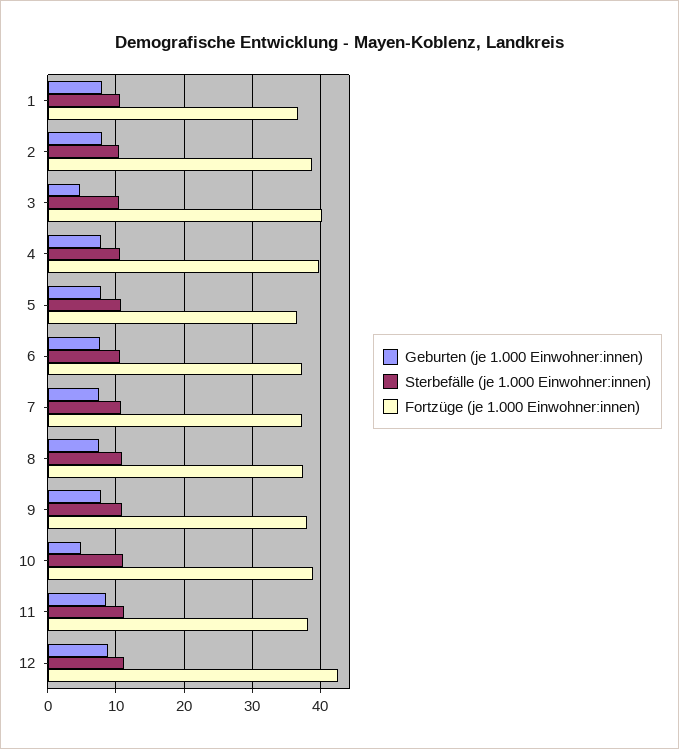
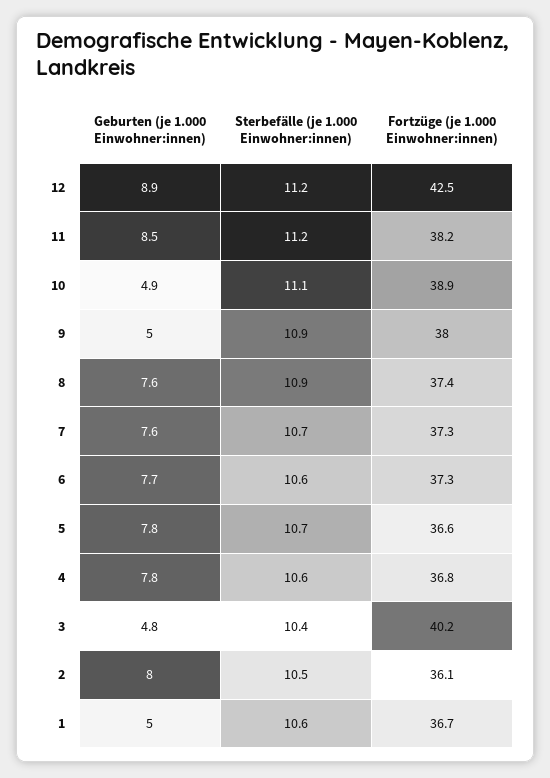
Geburten (je 1.000 Einwohner:innen), 1: 8 -> 5
Fortzüge (je 1.000 Einwohner:innen), 2: 39 -> 36.1
Fortzüge (je 1.000 Einwohner:innen), 4: 40 -> 36.8
Geburten (je 1.000 Einwohner:innen), 9: 8 -> 5

